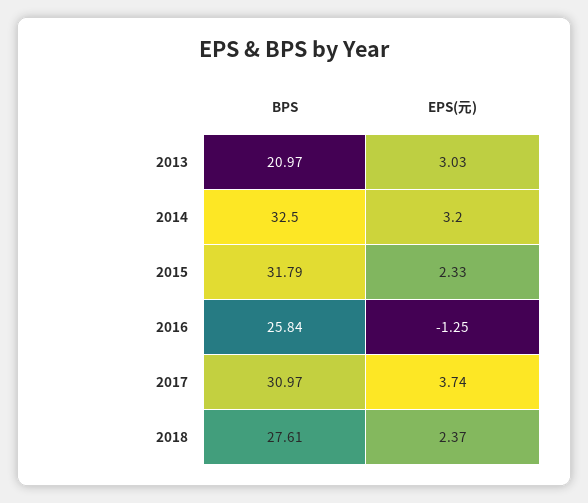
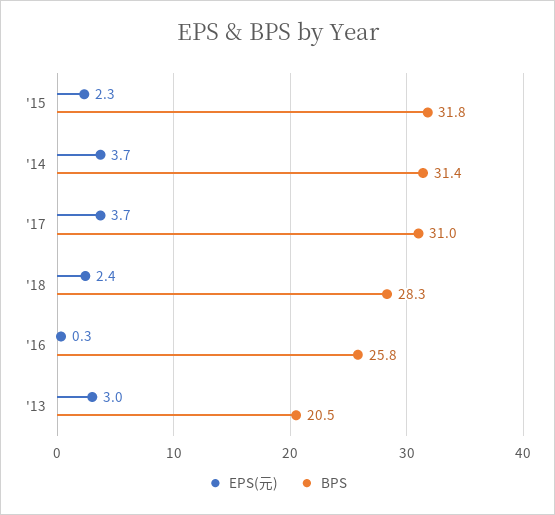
BPS, 2013: 20.97 -> 20.5
BPS, 2014: 32.5 -> 31.4
EPS(元), 2014: 3.2 -> 3.7
EPS(元), 2016: -1.25 -> 0.3
BPS, 2018: 27.61 -> 28.3

